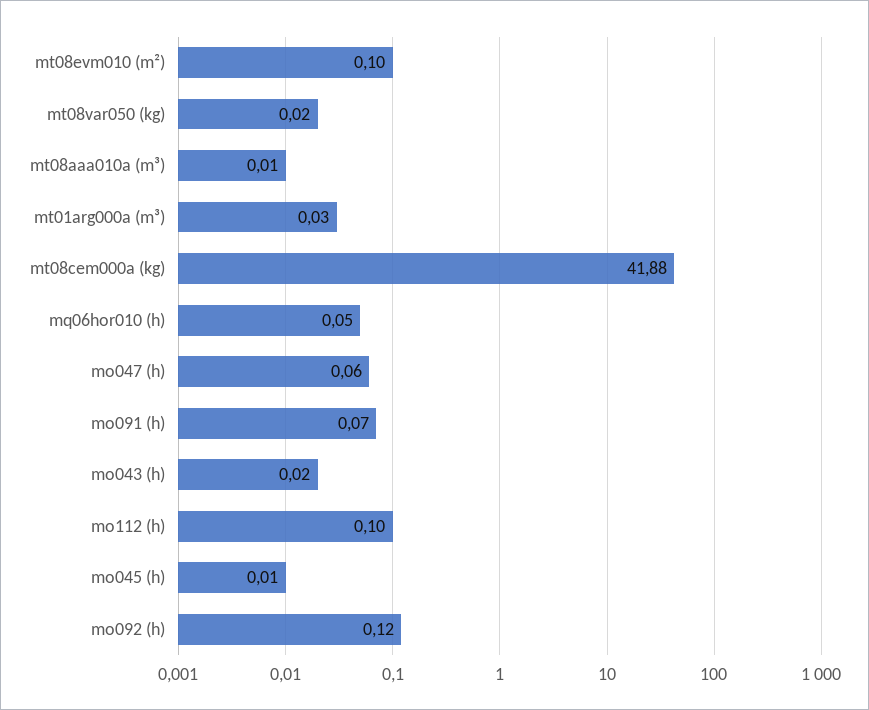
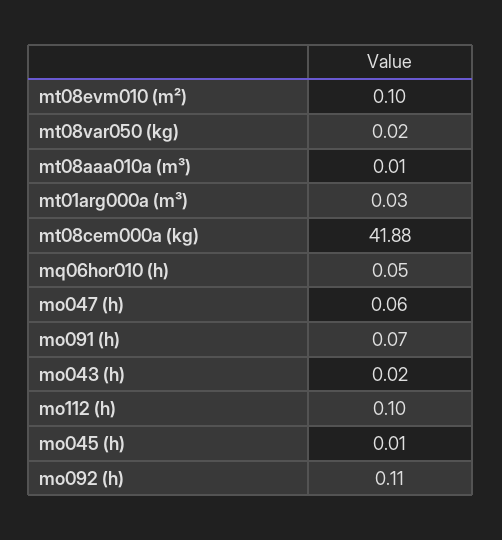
mo092 (h): 0.12 -> 0.11

